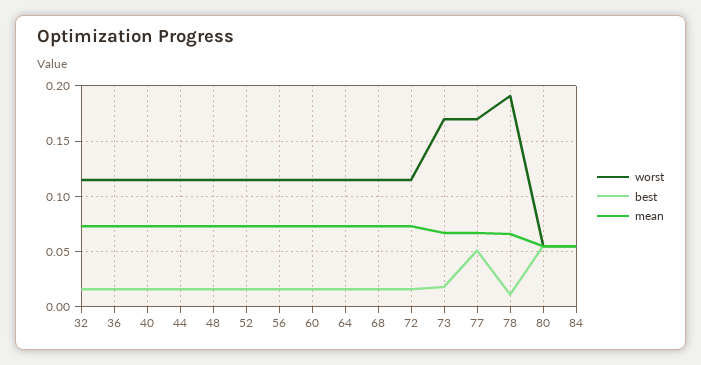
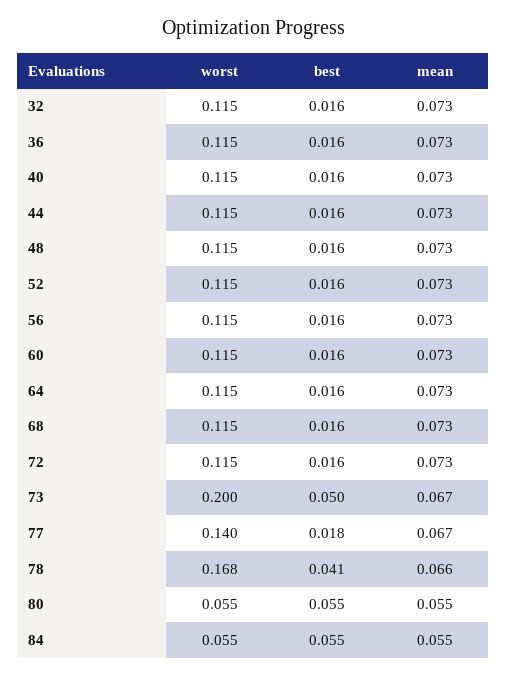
worst, 73: 0.17 -> 0.2
best, 73: 0.02 -> 0.05
worst, 77: 0.17 -> 0.14
best, 77: 0.05 -> 0.018
worst, 78: 0.19 -> 0.168
best, 78: 0.01 -> 0.041

